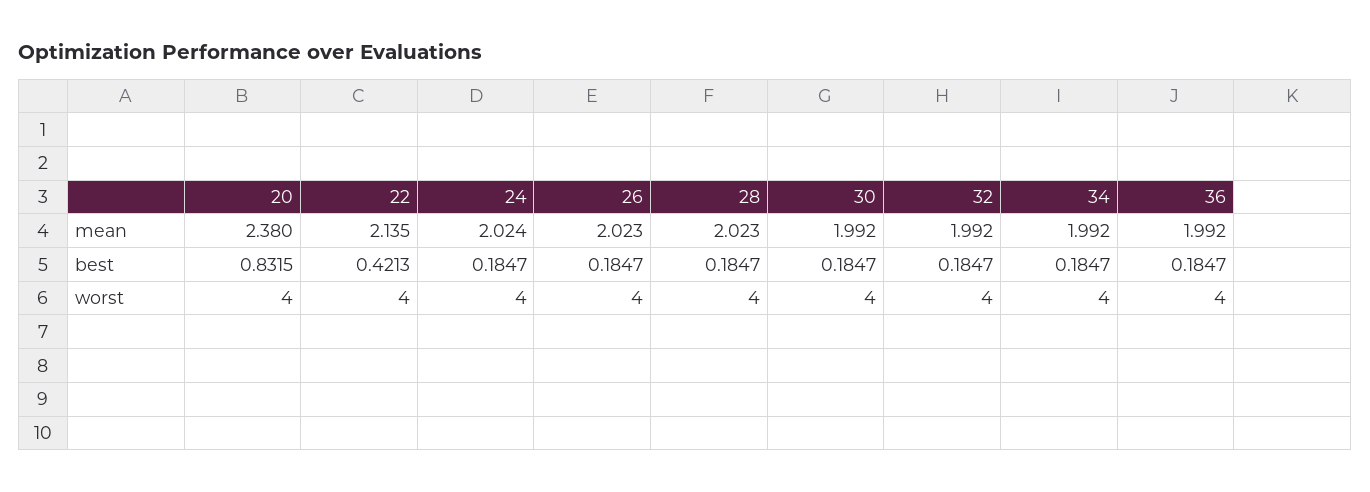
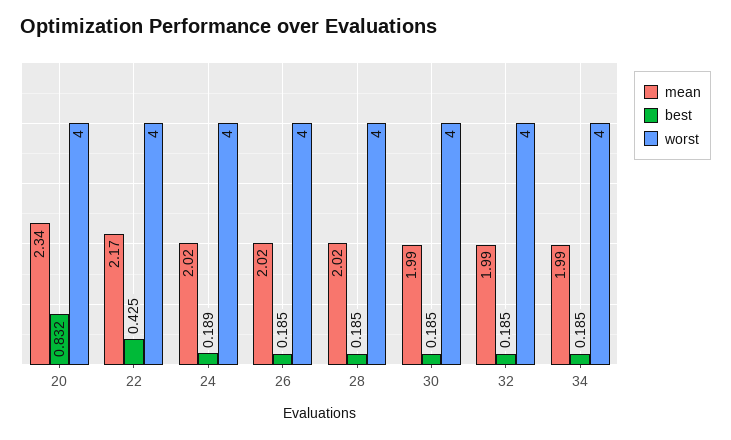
mean, 20: 2.38 -> 2.34
mean, 22: 2.135 -> 2.17
mean, 36: 1.992 -> none
best, 22: 0.4213 -> 0.425
best, 24: 0.1847 -> 0.189
best, 36: 0.1847 -> none
worst, 36: 4 -> none

